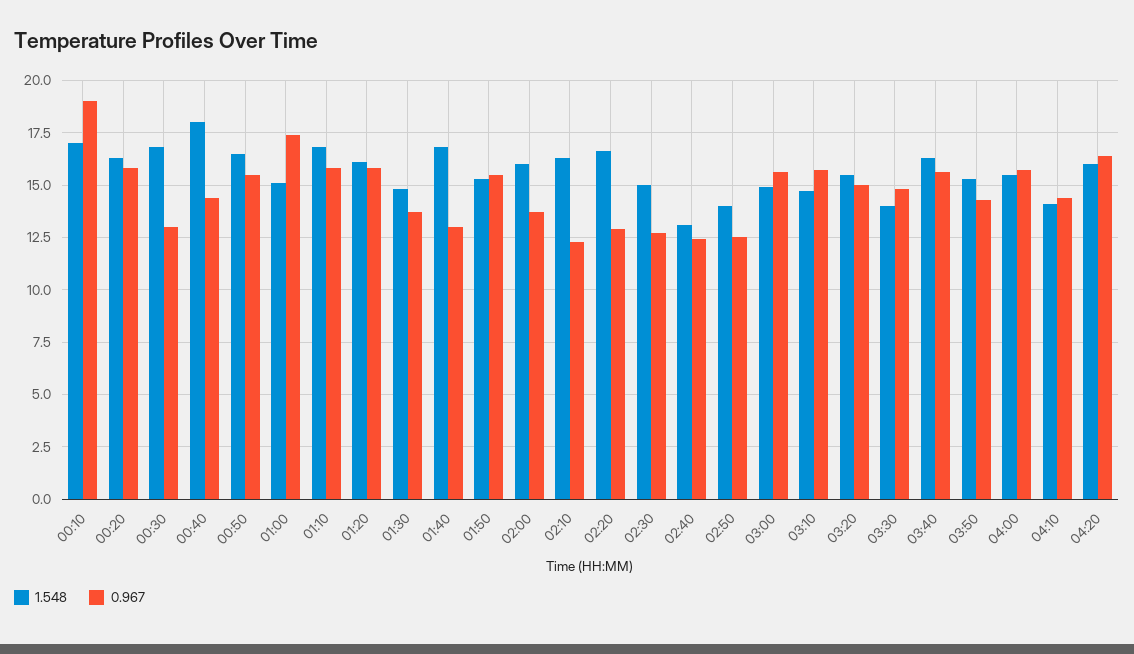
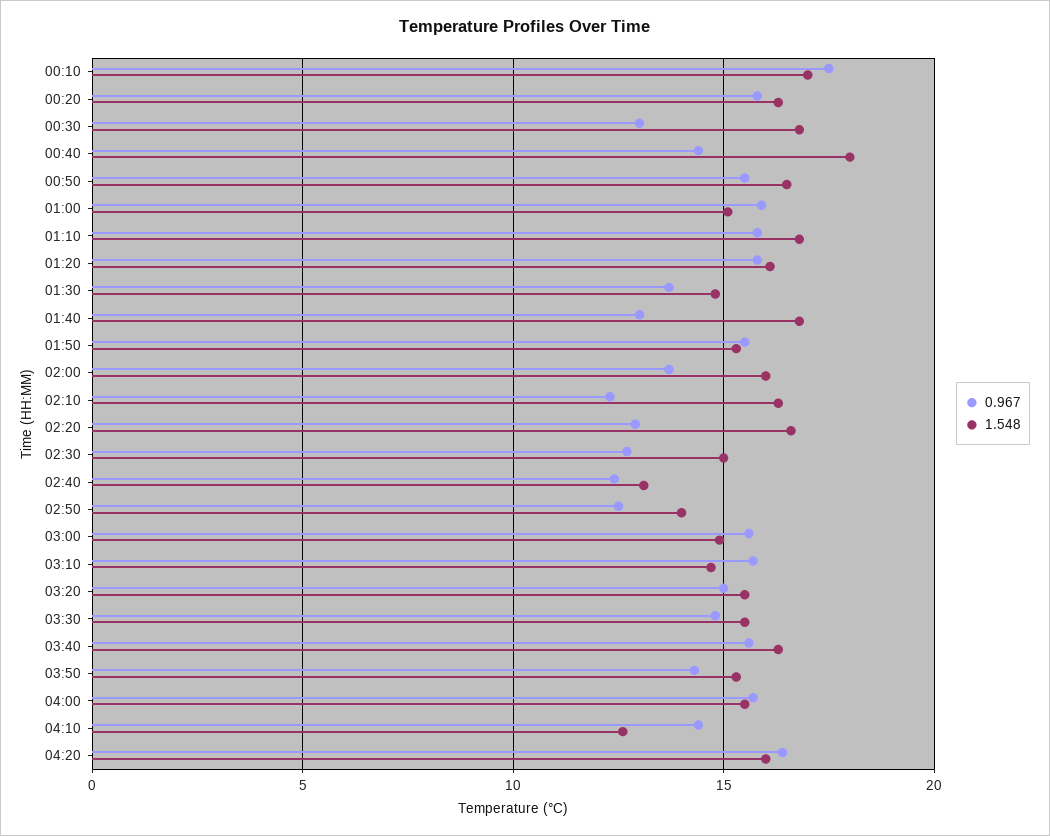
0.967, 00:10: 19 -> 17.5
0.967, 01:00: 17.5 -> 16
1.548, 03:30: 14 -> 15.5
1.548, 04:10: 14 -> 12.5

